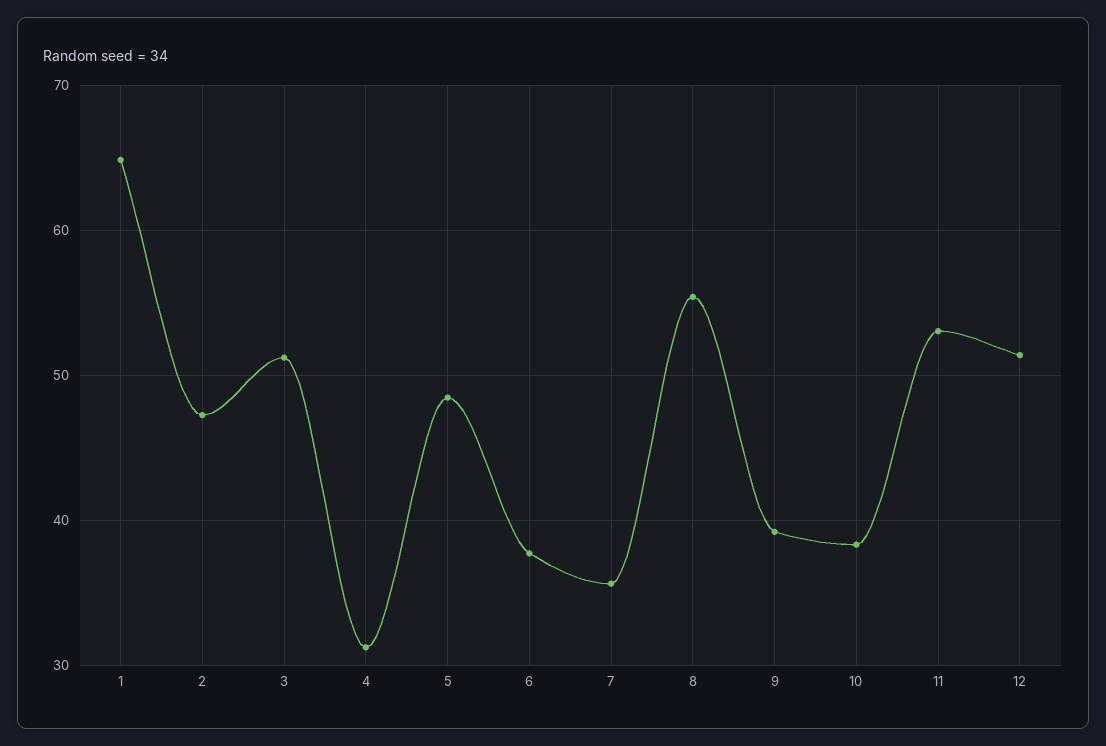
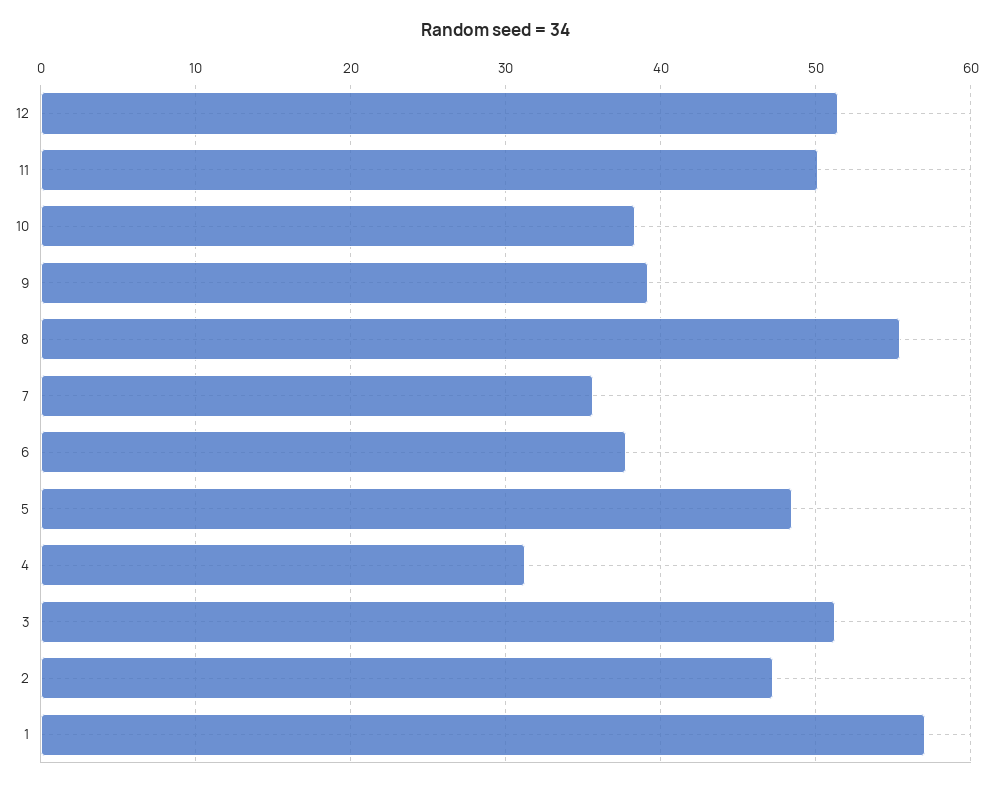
1: 65 -> 57
11: 53 -> 50

